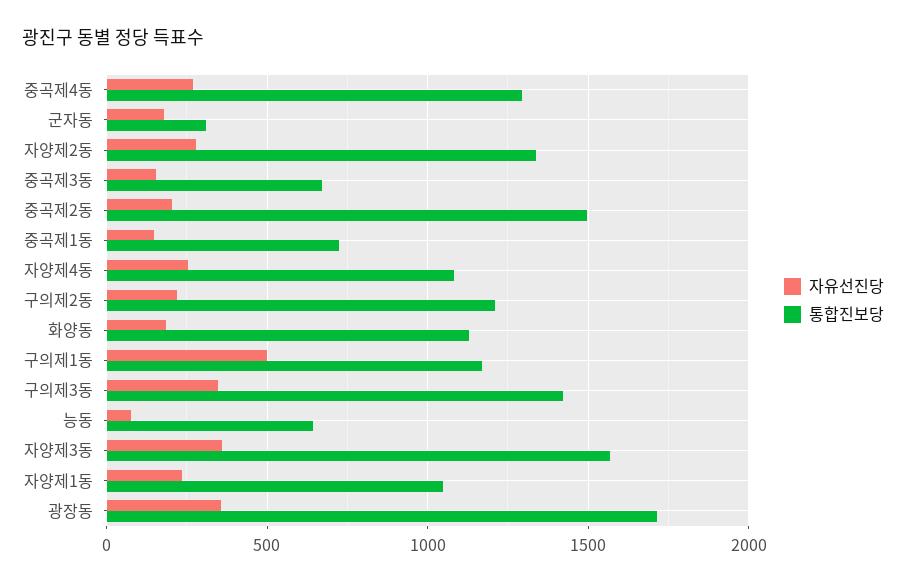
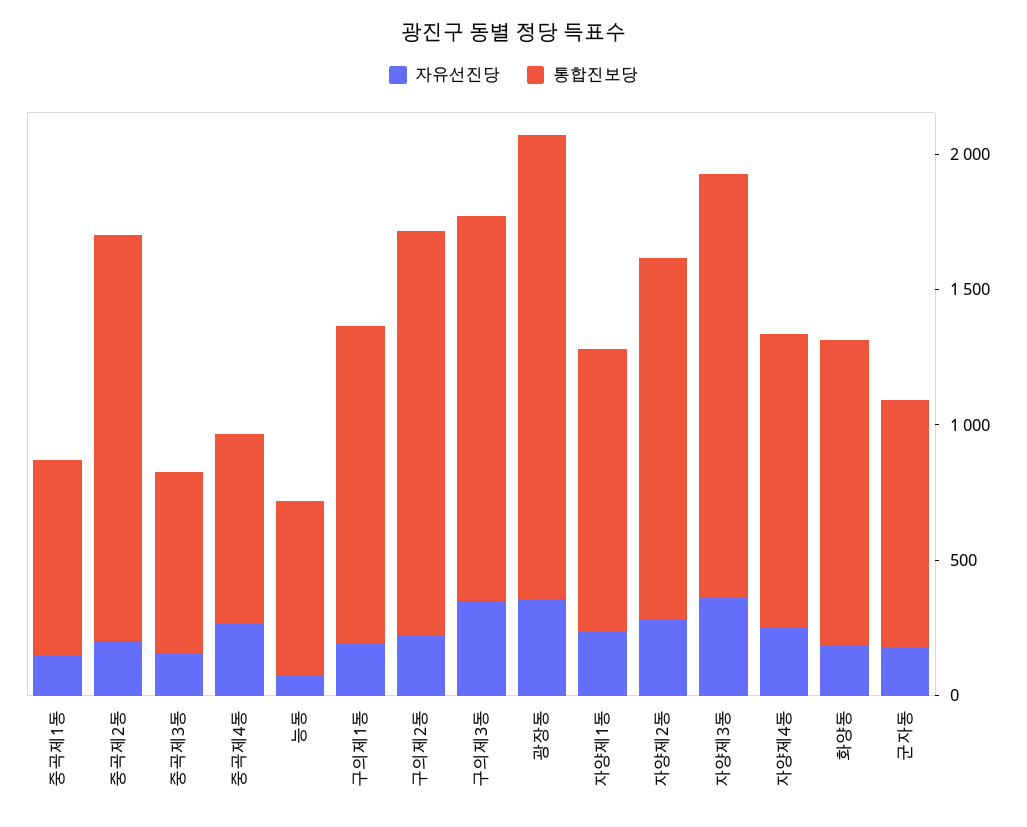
통합진보당, 중곡제4동: 1300 -> 700
통합진보당, 군자동: 300 -> 900
통합진보당, 구의제2동: 1200 -> 1500
자유선진당, 구의제1동: 500 -> 200

